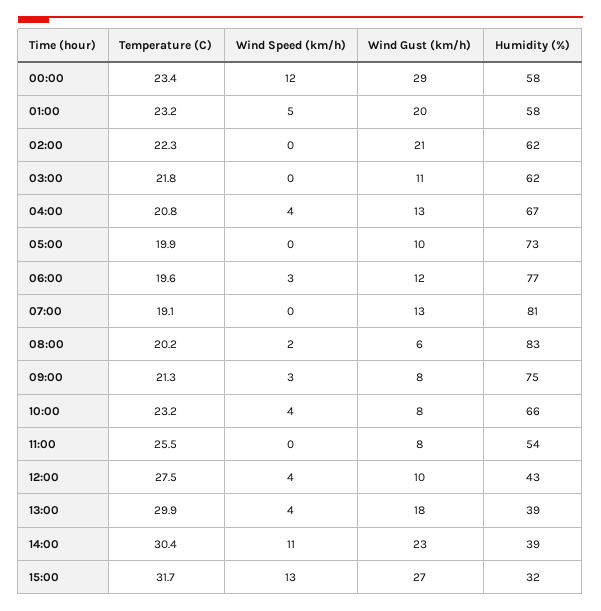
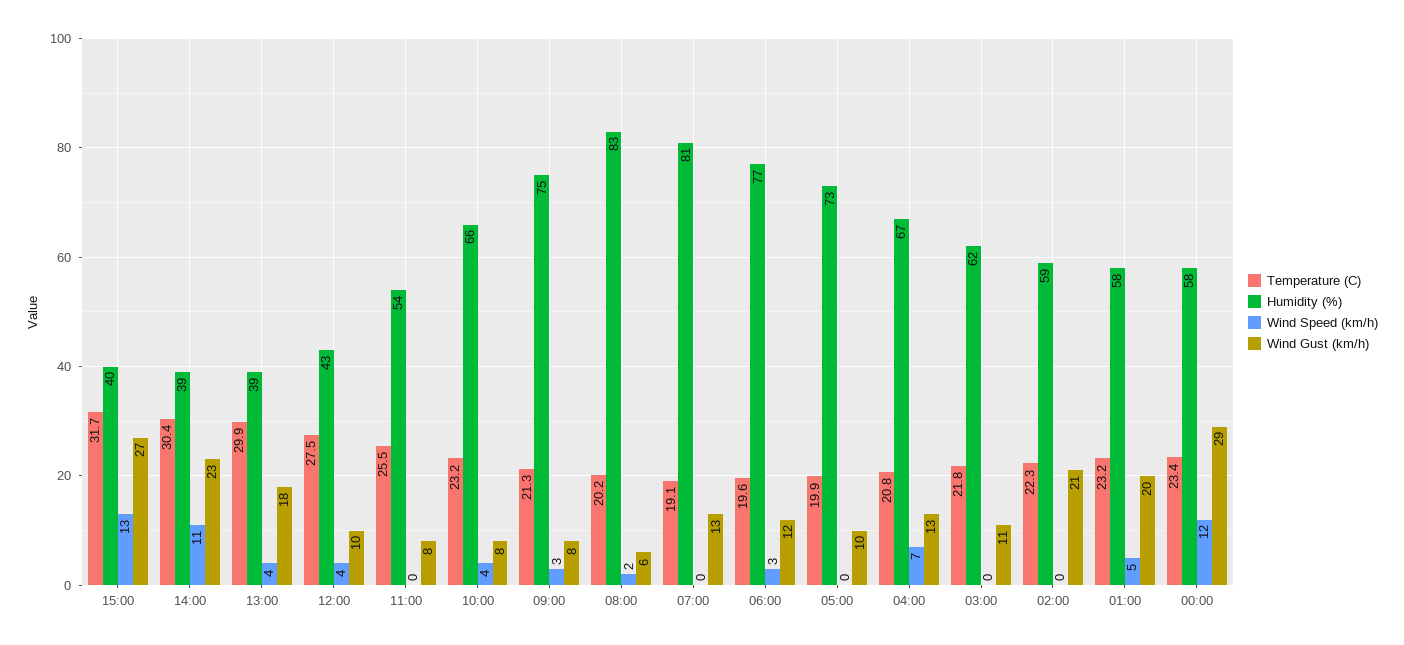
Humidity (%), 02:00: 62 -> 59
Wind Speed (km/h), 04:00: 4 -> 7
Humidity (%), 15:00: 32 -> 40

